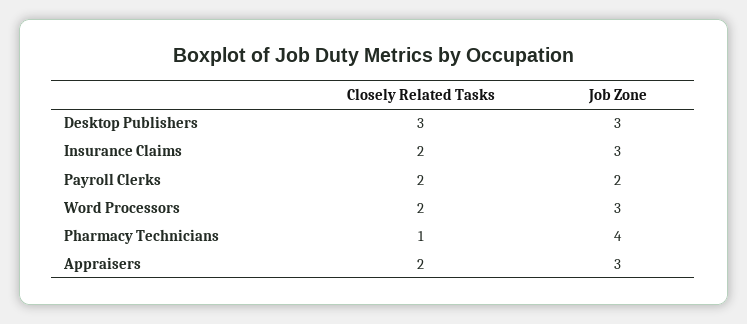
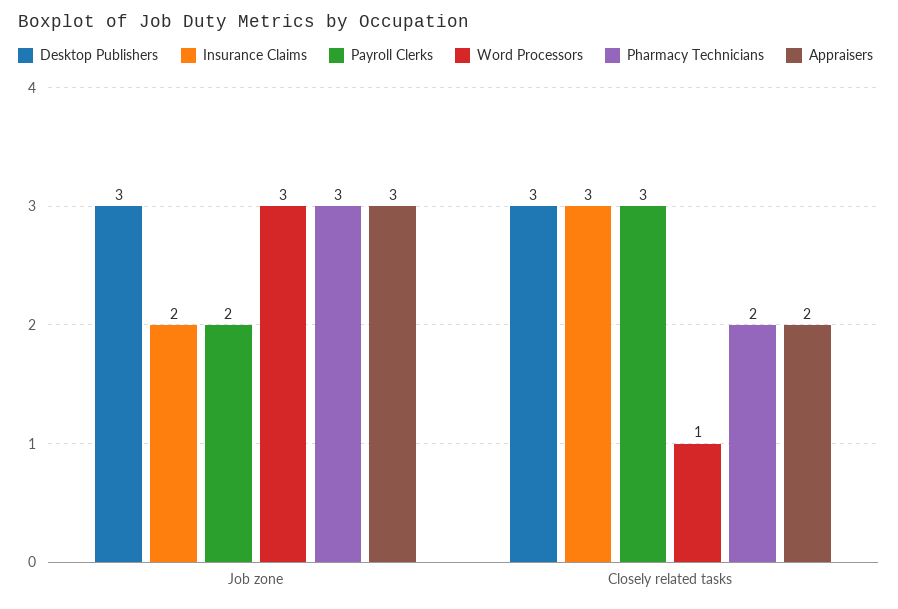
Insurance Claims, Closely Related Tasks: 2 -> 3
Insurance Claims, Job Zone: 3 -> 2
Payroll Clerks, Closely Related Tasks: 2 -> 3
Word Processors, Closely Related Tasks: 2 -> 1
Pharmacy Technicians, Closely Related Tasks: 1 -> 2
Pharmacy Technicians, Job Zone: 4 -> 3

